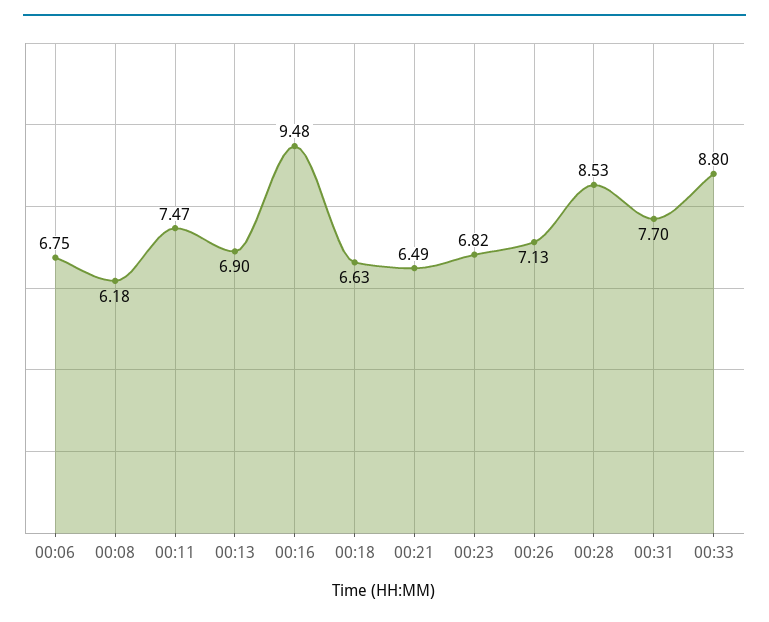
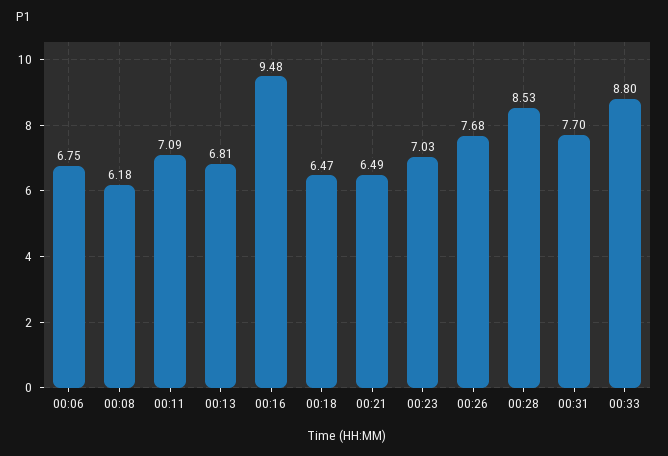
00:11: 7.47 -> 7.09
00:13: 6.9 -> 6.81
00:18: 6.63 -> 6.47
00:23: 6.82 -> 7.03
00:26: 7.13 -> 7.68

